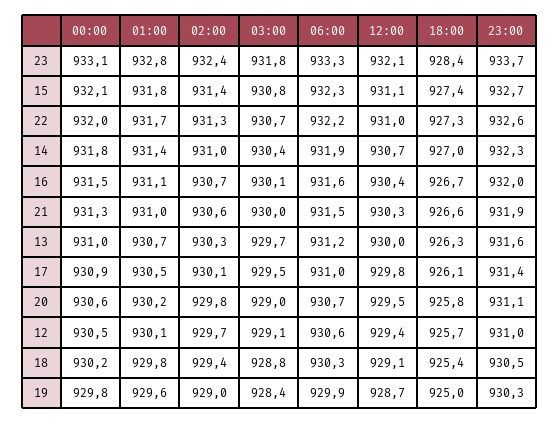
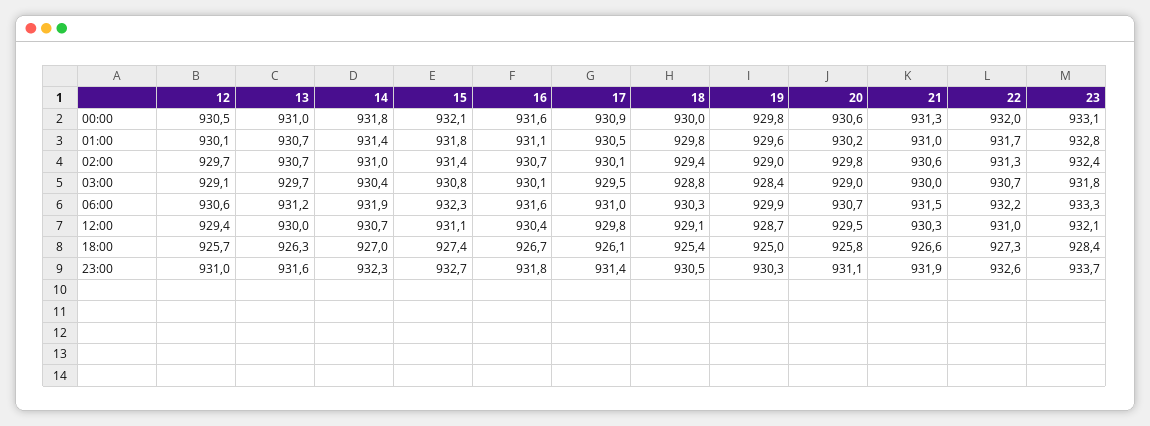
00:00, 16: 931.5 -> 931.6
23:00, 16: 932 -> 931.8
02:00, 13: 930.3 -> 930.7
00:00, 18: 930.2 -> 930

